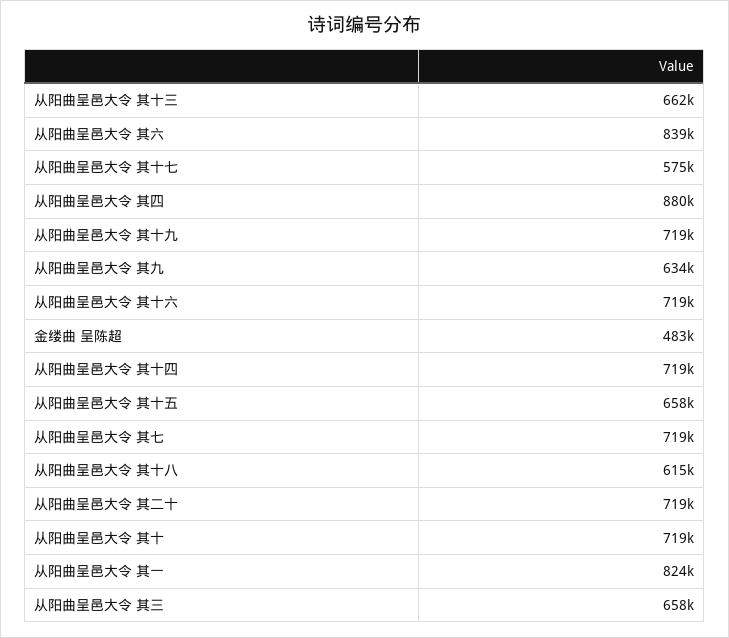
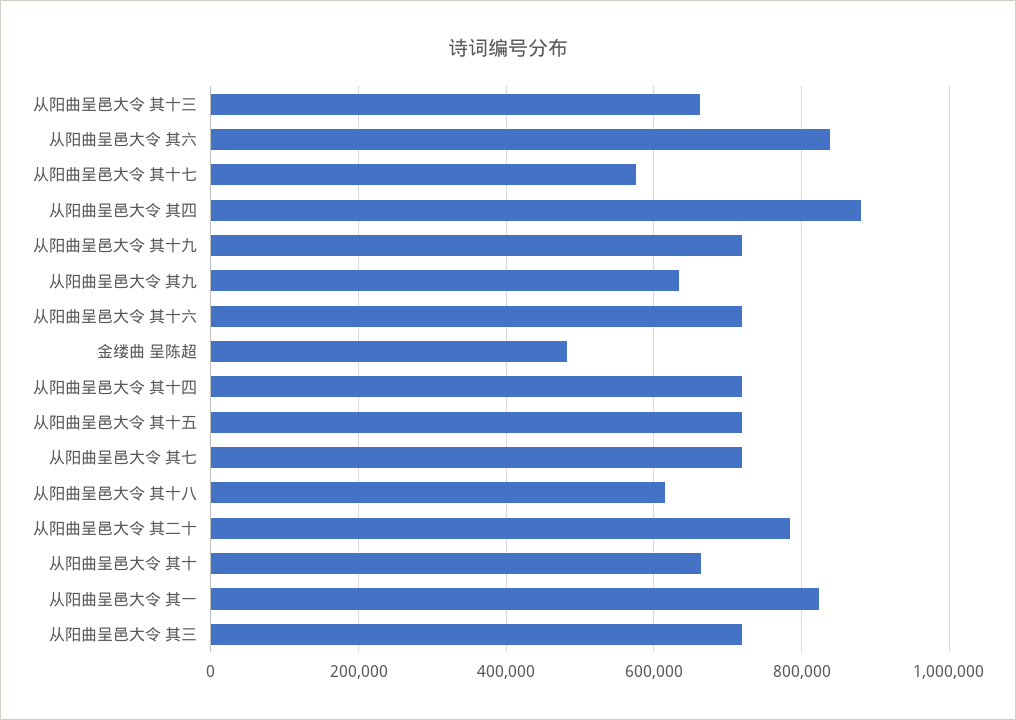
从阳曲呈邑大令 其十五: 658000 -> 720000
从阳曲呈邑大令 其二十: 719000 -> 780000
从阳曲呈邑大令 其十: 719000 -> 660000
从阳曲呈邑大令 其三: 658000 -> 720000

